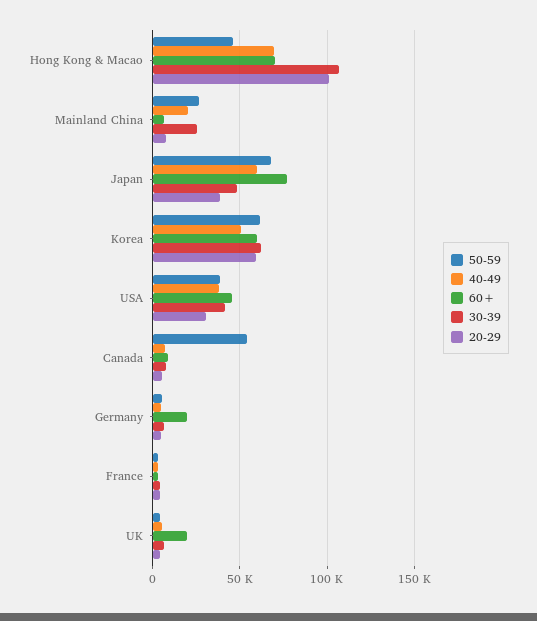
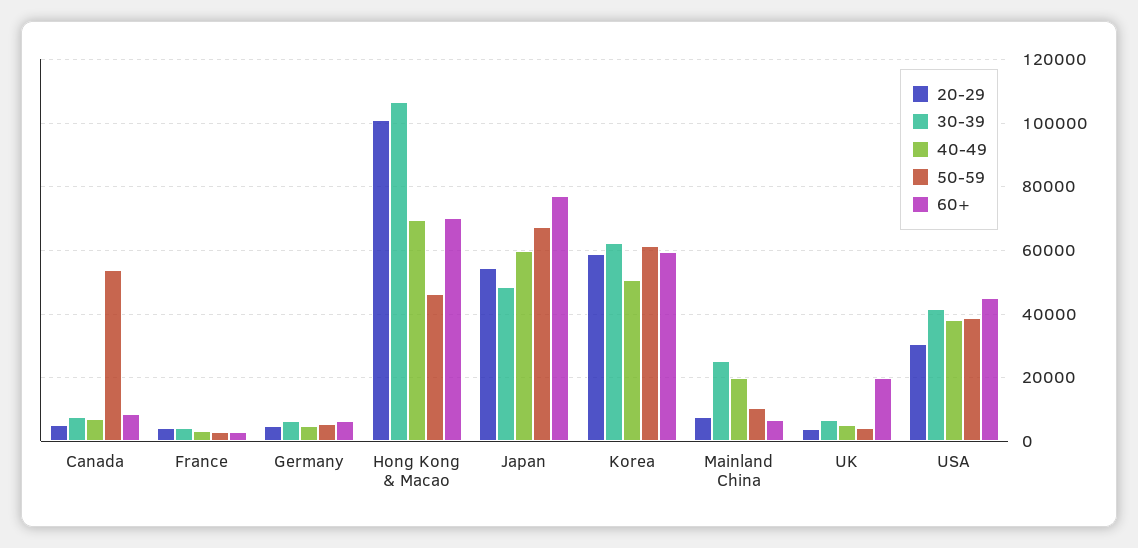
50-59, Mainland China: 25000 -> 10000
20-29, Japan: 40000 -> 54000
60+, Germany: 20000 -> 6000

